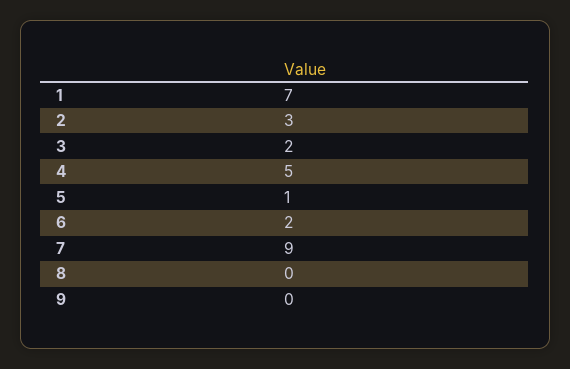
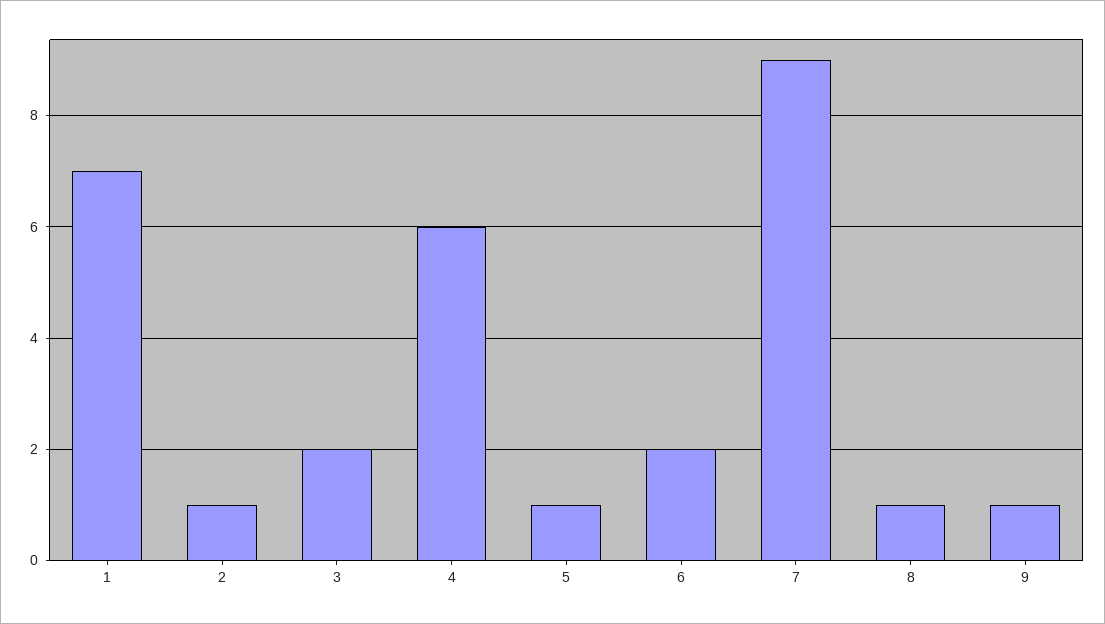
2: 3 -> 1
4: 5 -> 6
8: 0 -> 1
9: 0 -> 1

